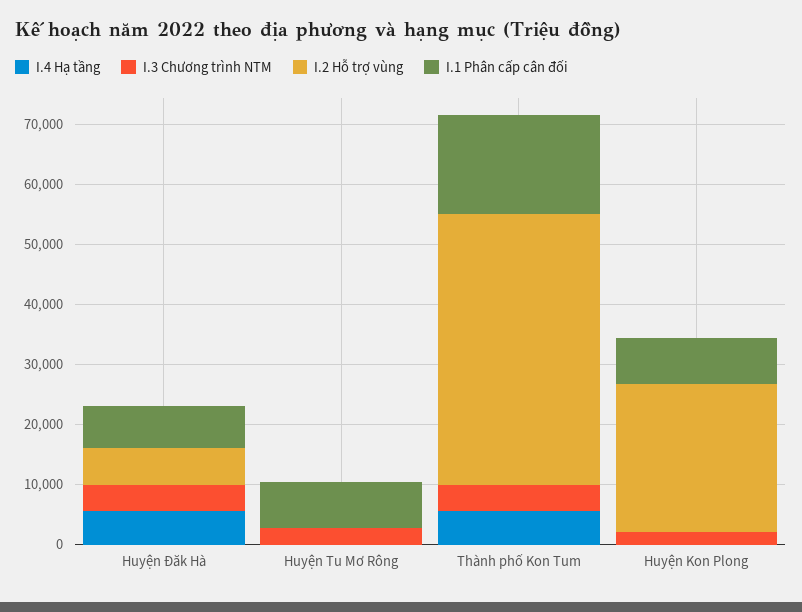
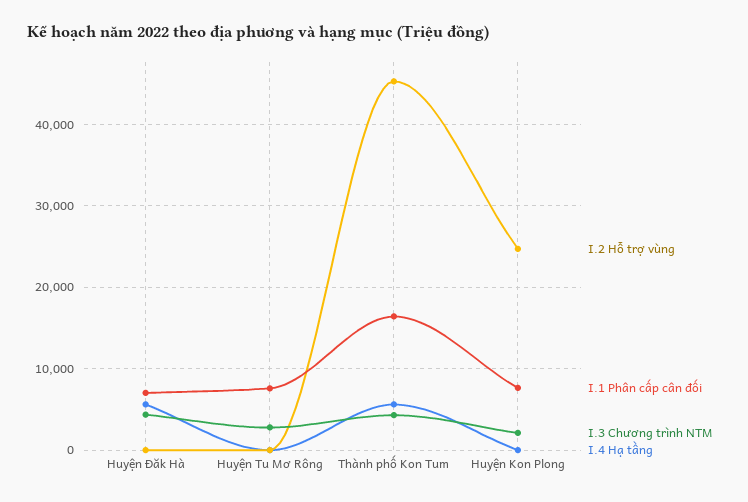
I.2 Hỗ trợ vùng, Huyện Đăk Hà: 6000 -> 0

